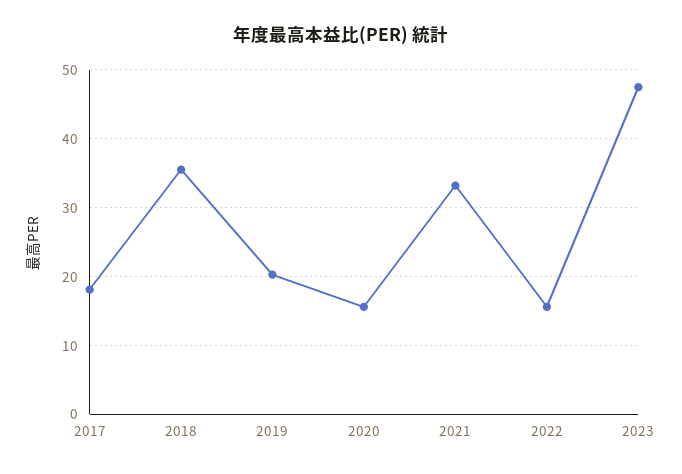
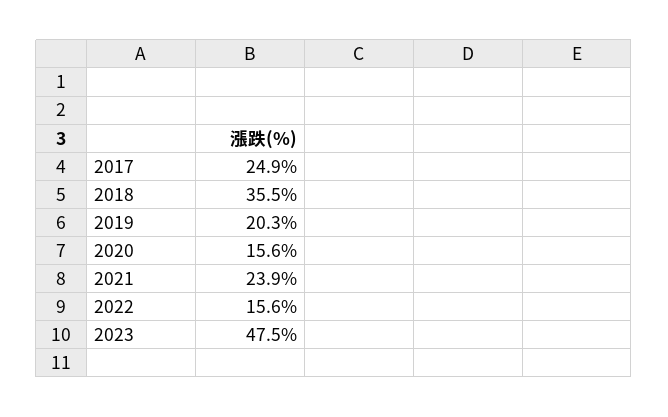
2017: 18 -> 24.9
2021: 33 -> 23.9

